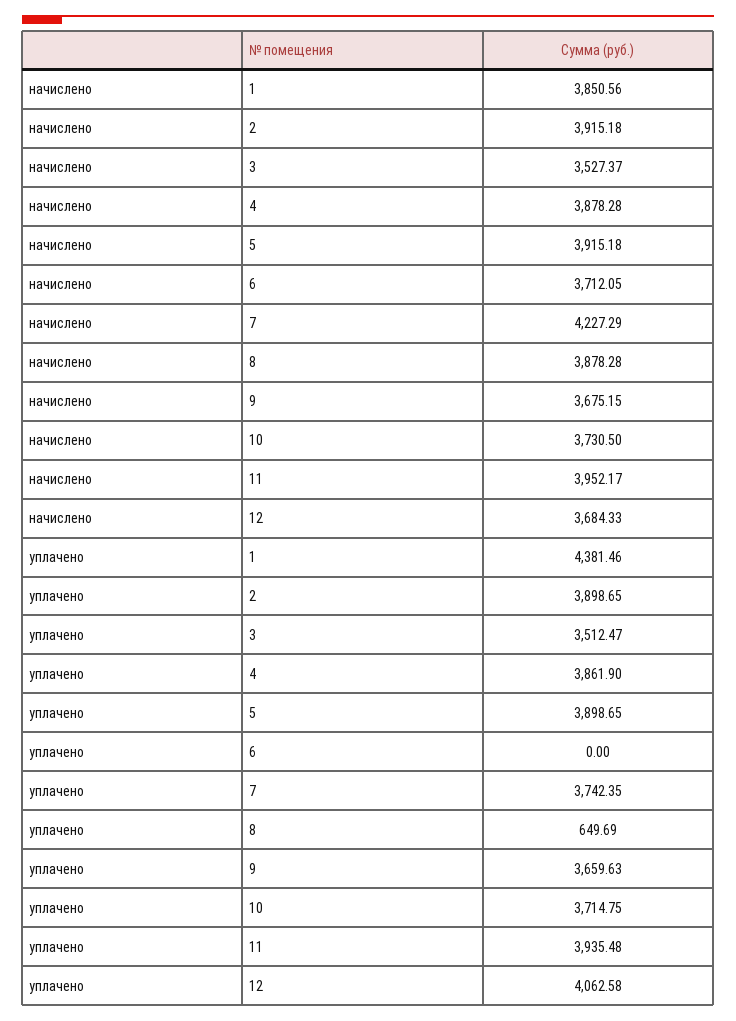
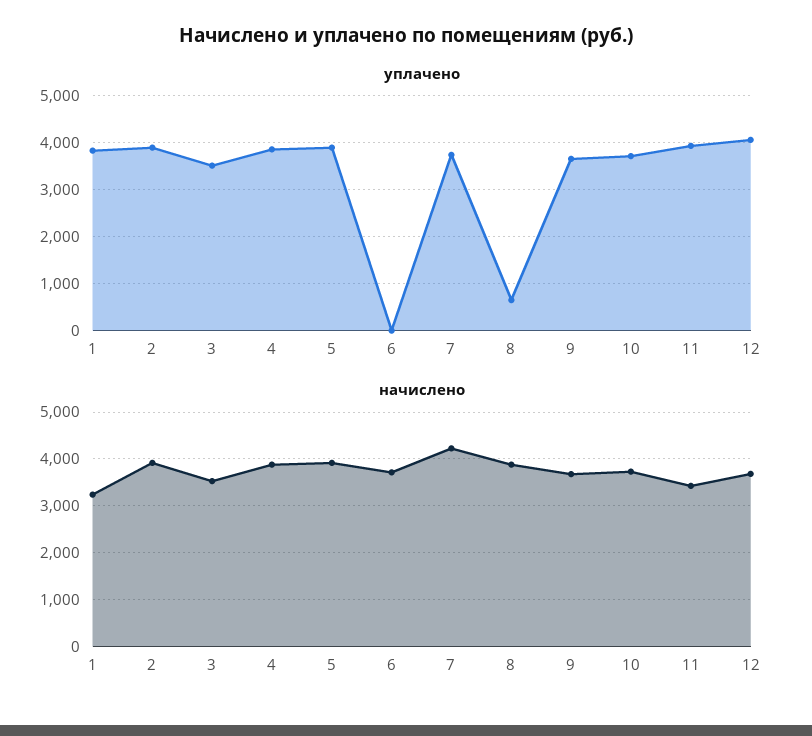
начислено, 1: 3850.56 -> 3200
начислено, 11: 3952.17 -> 3400
уплачено, 1: 4381.46 -> 3800

